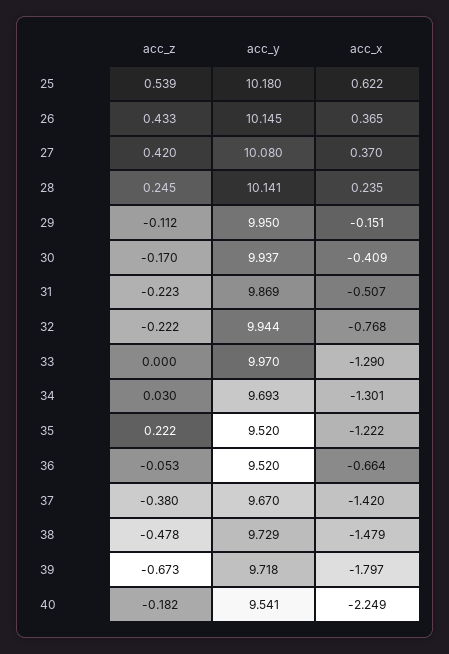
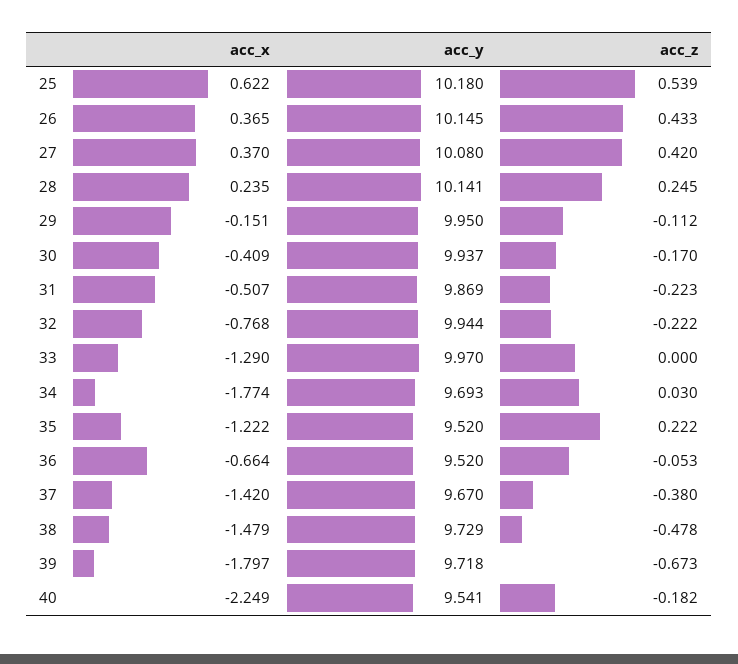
acc_x, 34: -1.301 -> -1.774

